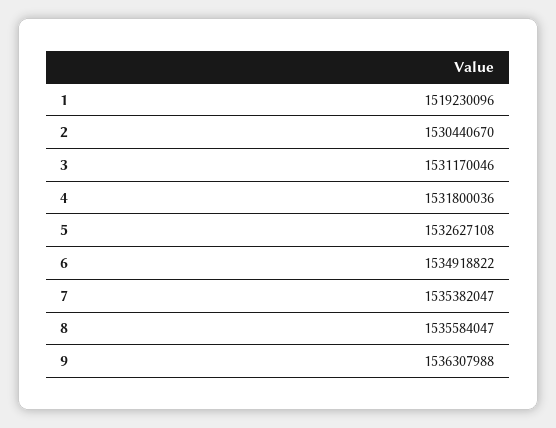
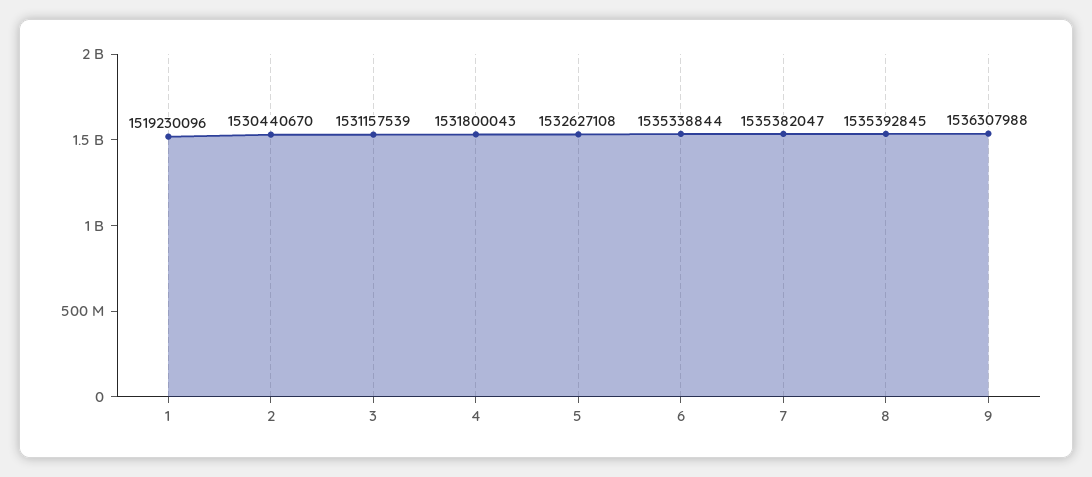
3: 1531170046 -> 1531157539
4: 1531800036 -> 1531800043
6: 1534918822 -> 1535338844
8: 1535584047 -> 1535392845

